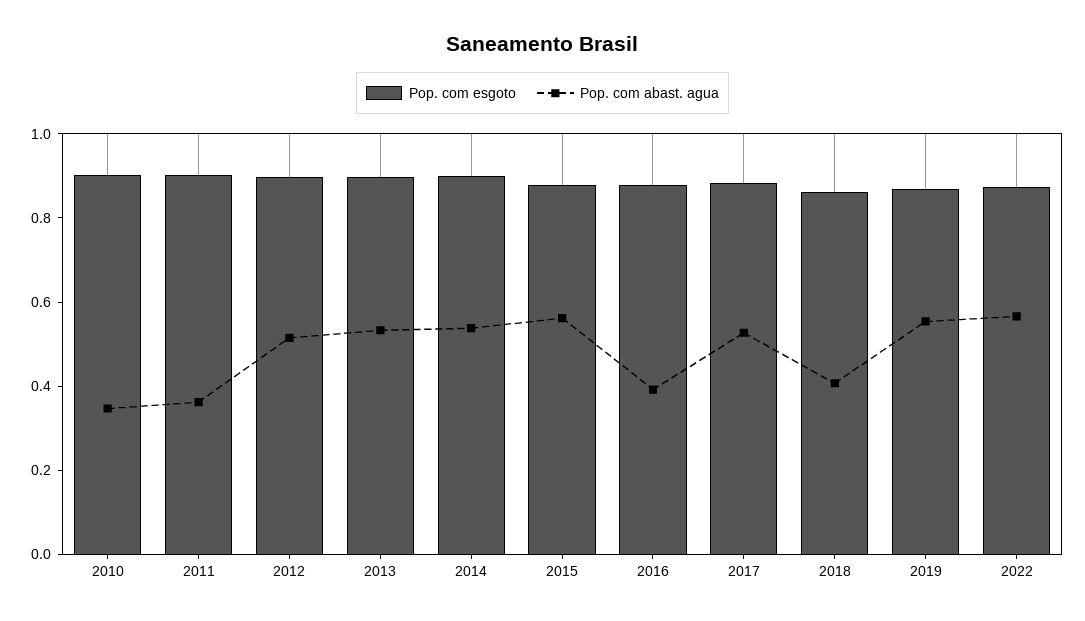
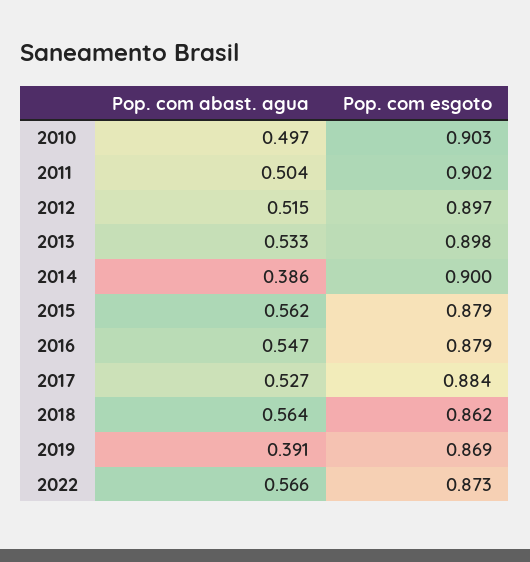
Pop. com abast. agua, 2010: 0.35 -> 0.497
Pop. com abast. agua, 2011: 0.35 -> 0.504
Pop. com abast. agua, 2014: 0.55 -> 0.386
Pop. com abast. agua, 2016: 0.4 -> 0.547
Pop. com abast. agua, 2018: 0.4 -> 0.564
Pop. com abast. agua, 2019: 0.55 -> 0.391

